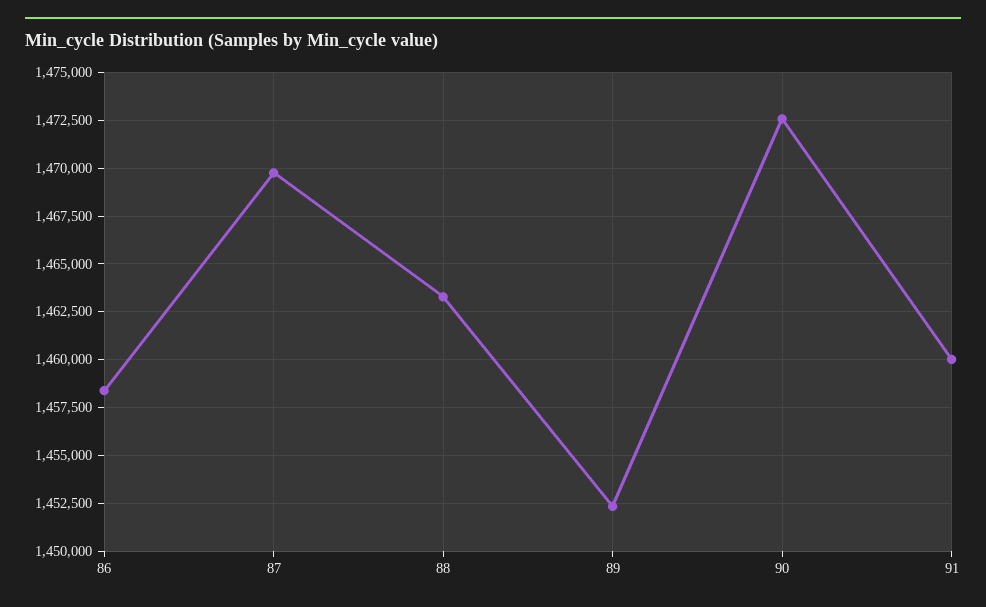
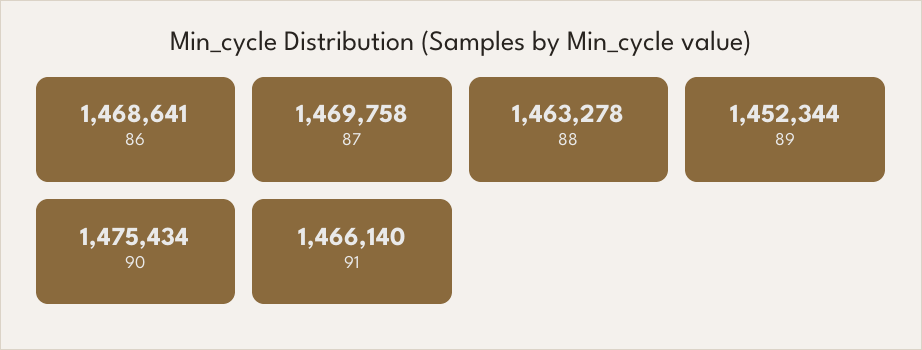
86: 1458500 -> 1468641
90: 1472500 -> 1475434
91: 1460000 -> 1466140

